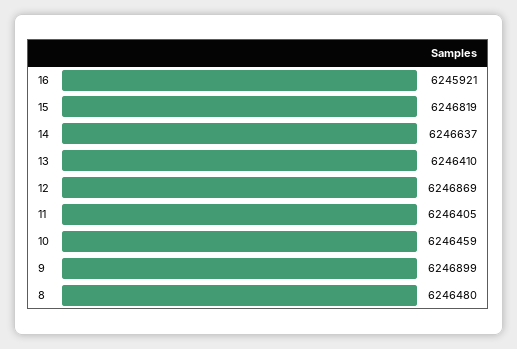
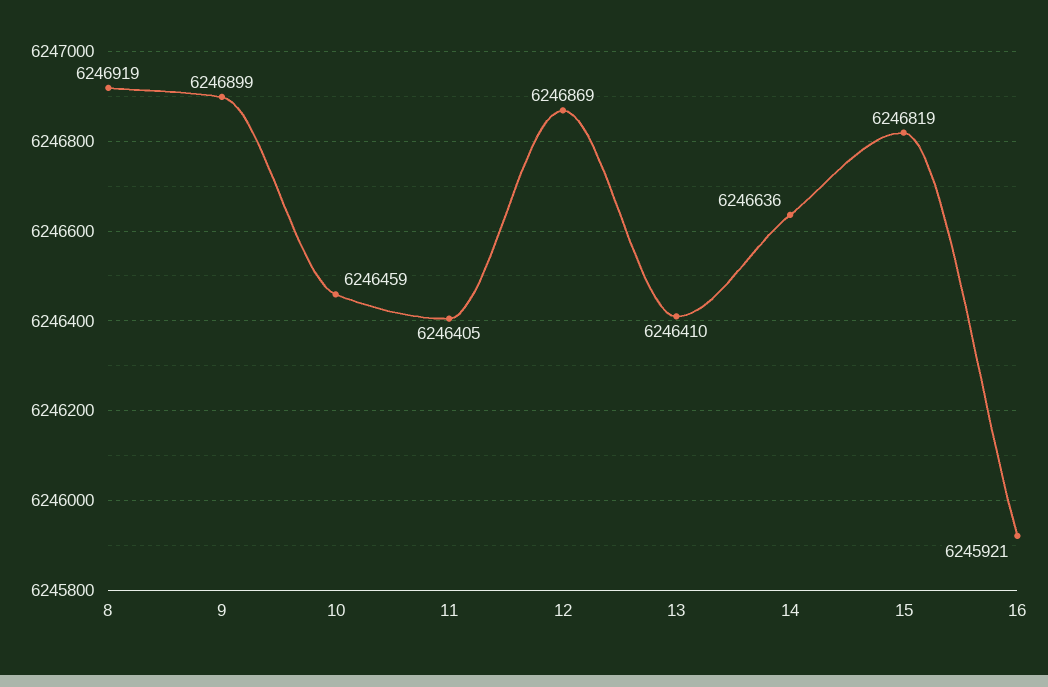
14: 6246637 -> 6246636
8: 6246480 -> 6246919

